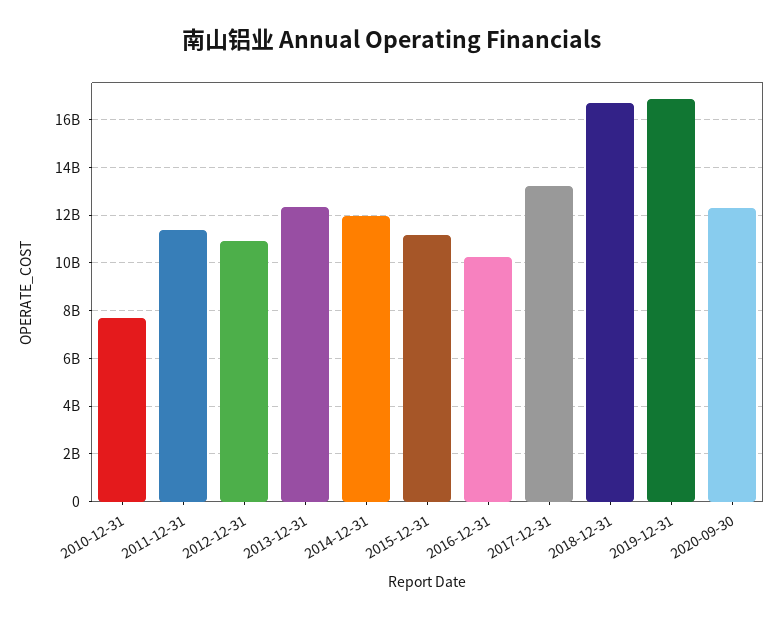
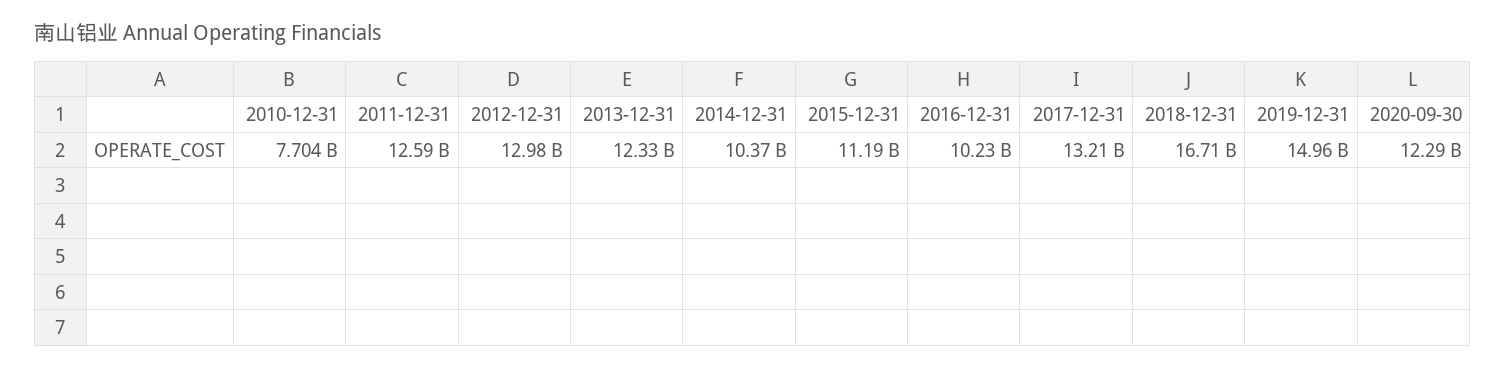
2011-12-31: 11500000000 -> 12590000000
2012-12-31: 11000000000 -> 12980000000
2014-12-31: 12000000000 -> 10370000000
2019-12-31: 17000000000 -> 14960000000

